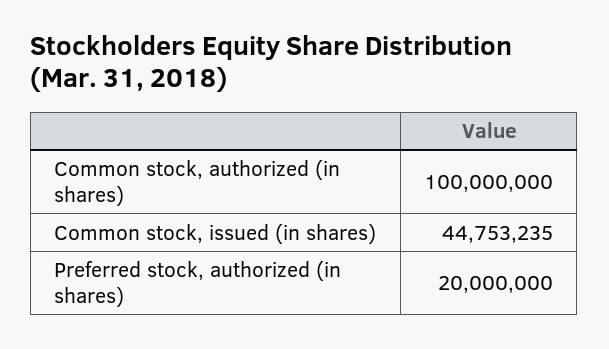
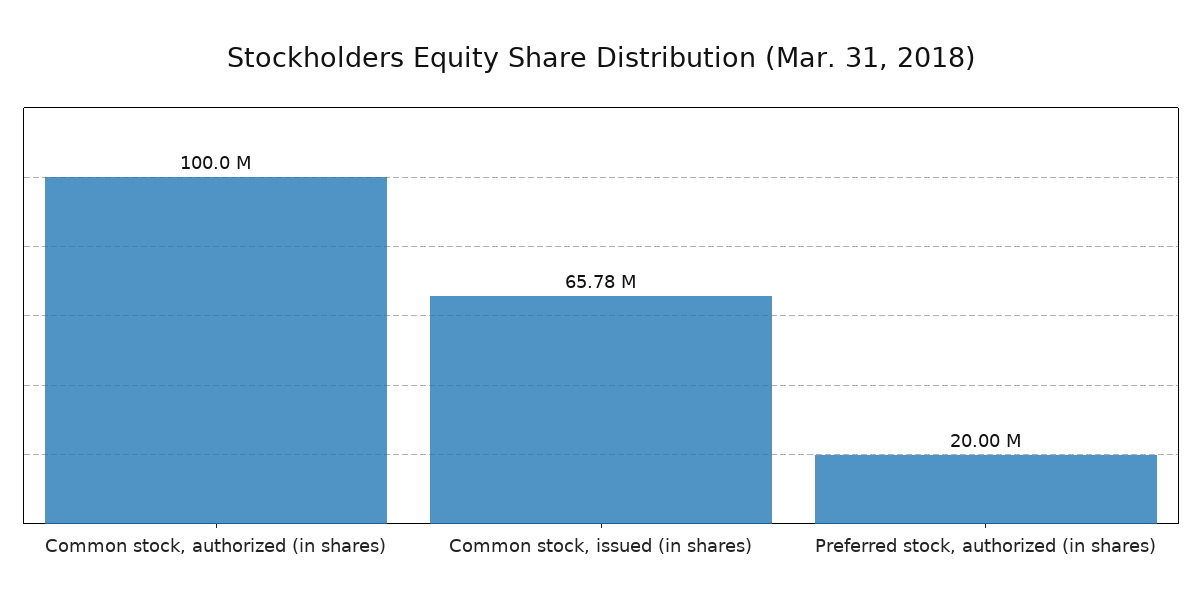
Common stock, issued (in shares): 44753235 -> 65780000

